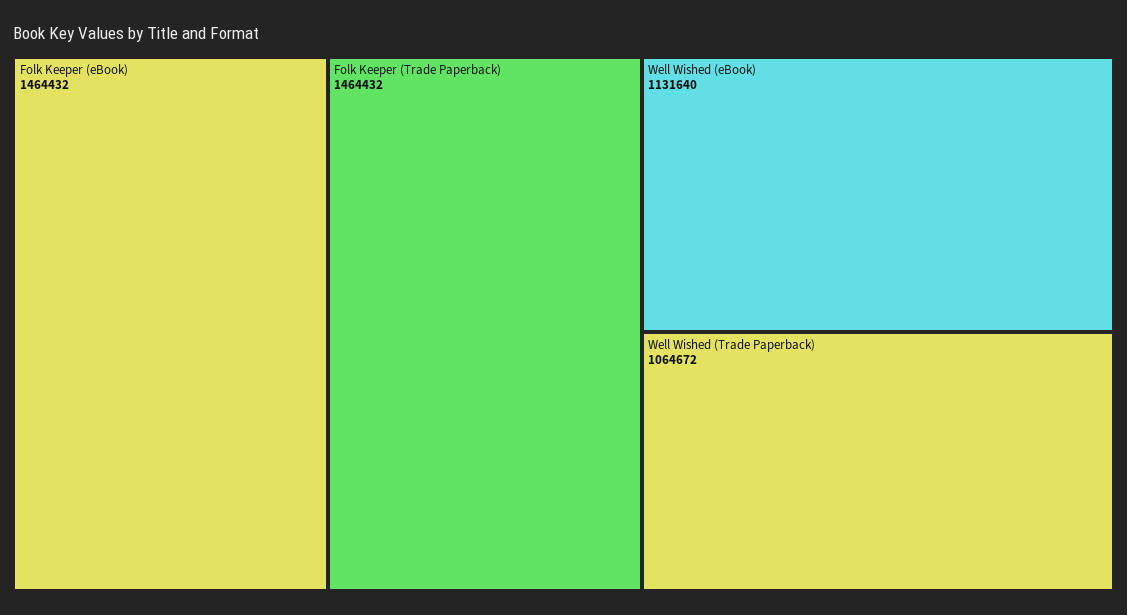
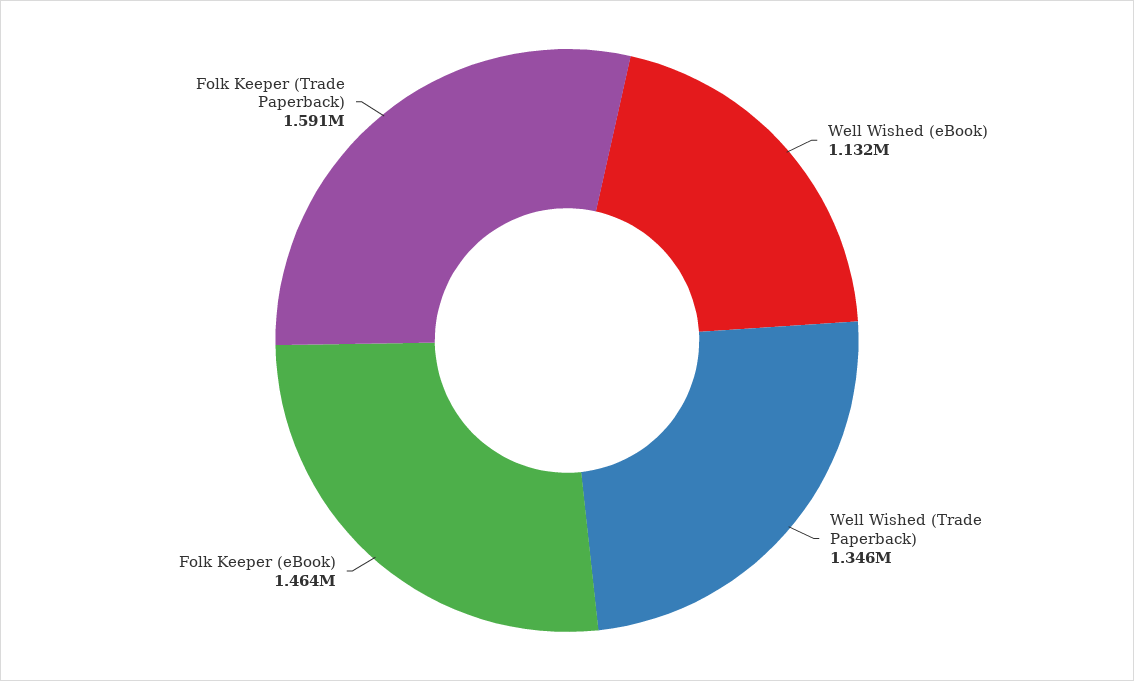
Folk Keeper (Trade Paperback): 1464432 -> 1591000
Well Wished (Trade Paperback): 1064672 -> 1346000

